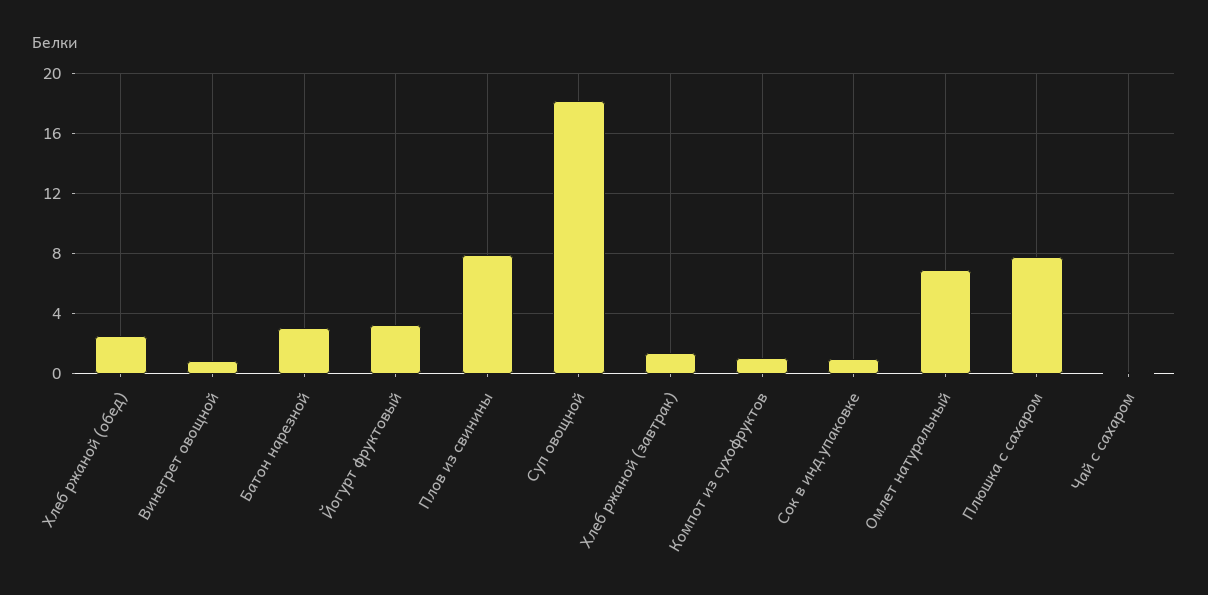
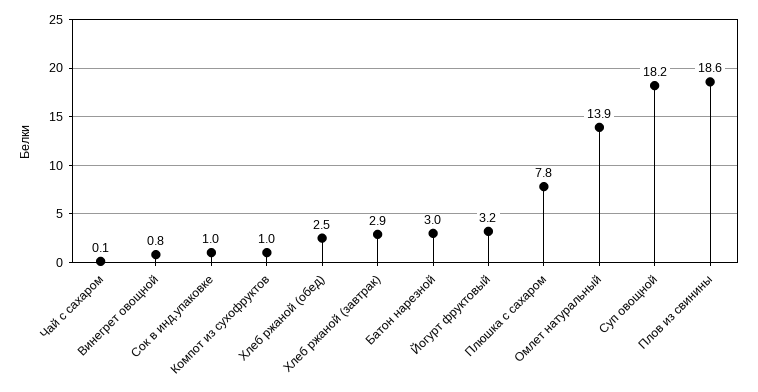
Плов из свинины: 8 -> 18.6
Хлеб ржаной (завтрак): 1.5 -> 2.9
Омлет натуральный: 7 -> 13.9

